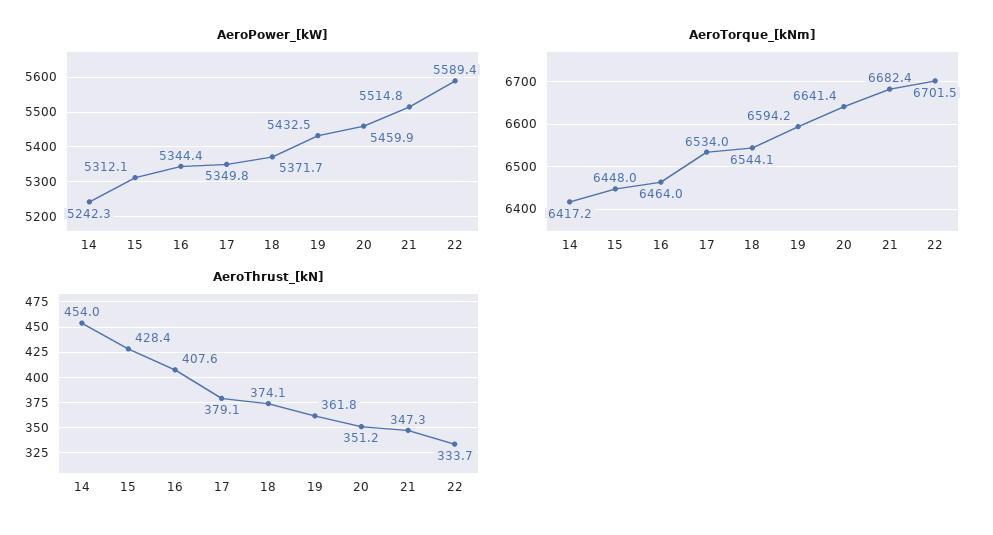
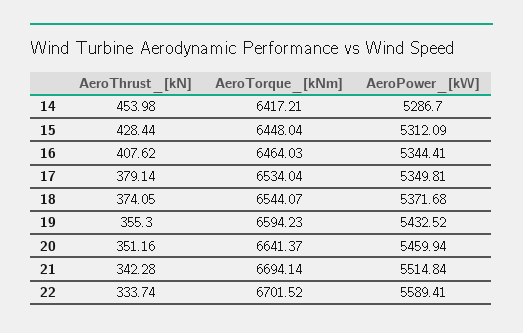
AeroPower_[kW], 14: 5242.3 -> 5286.7
AeroTorque_[kNm], 21: 6682.4 -> 6694.14
AeroThrust_[kN], 19: 361.8 -> 355.3
AeroThrust_[kN], 21: 347.3 -> 342.28

